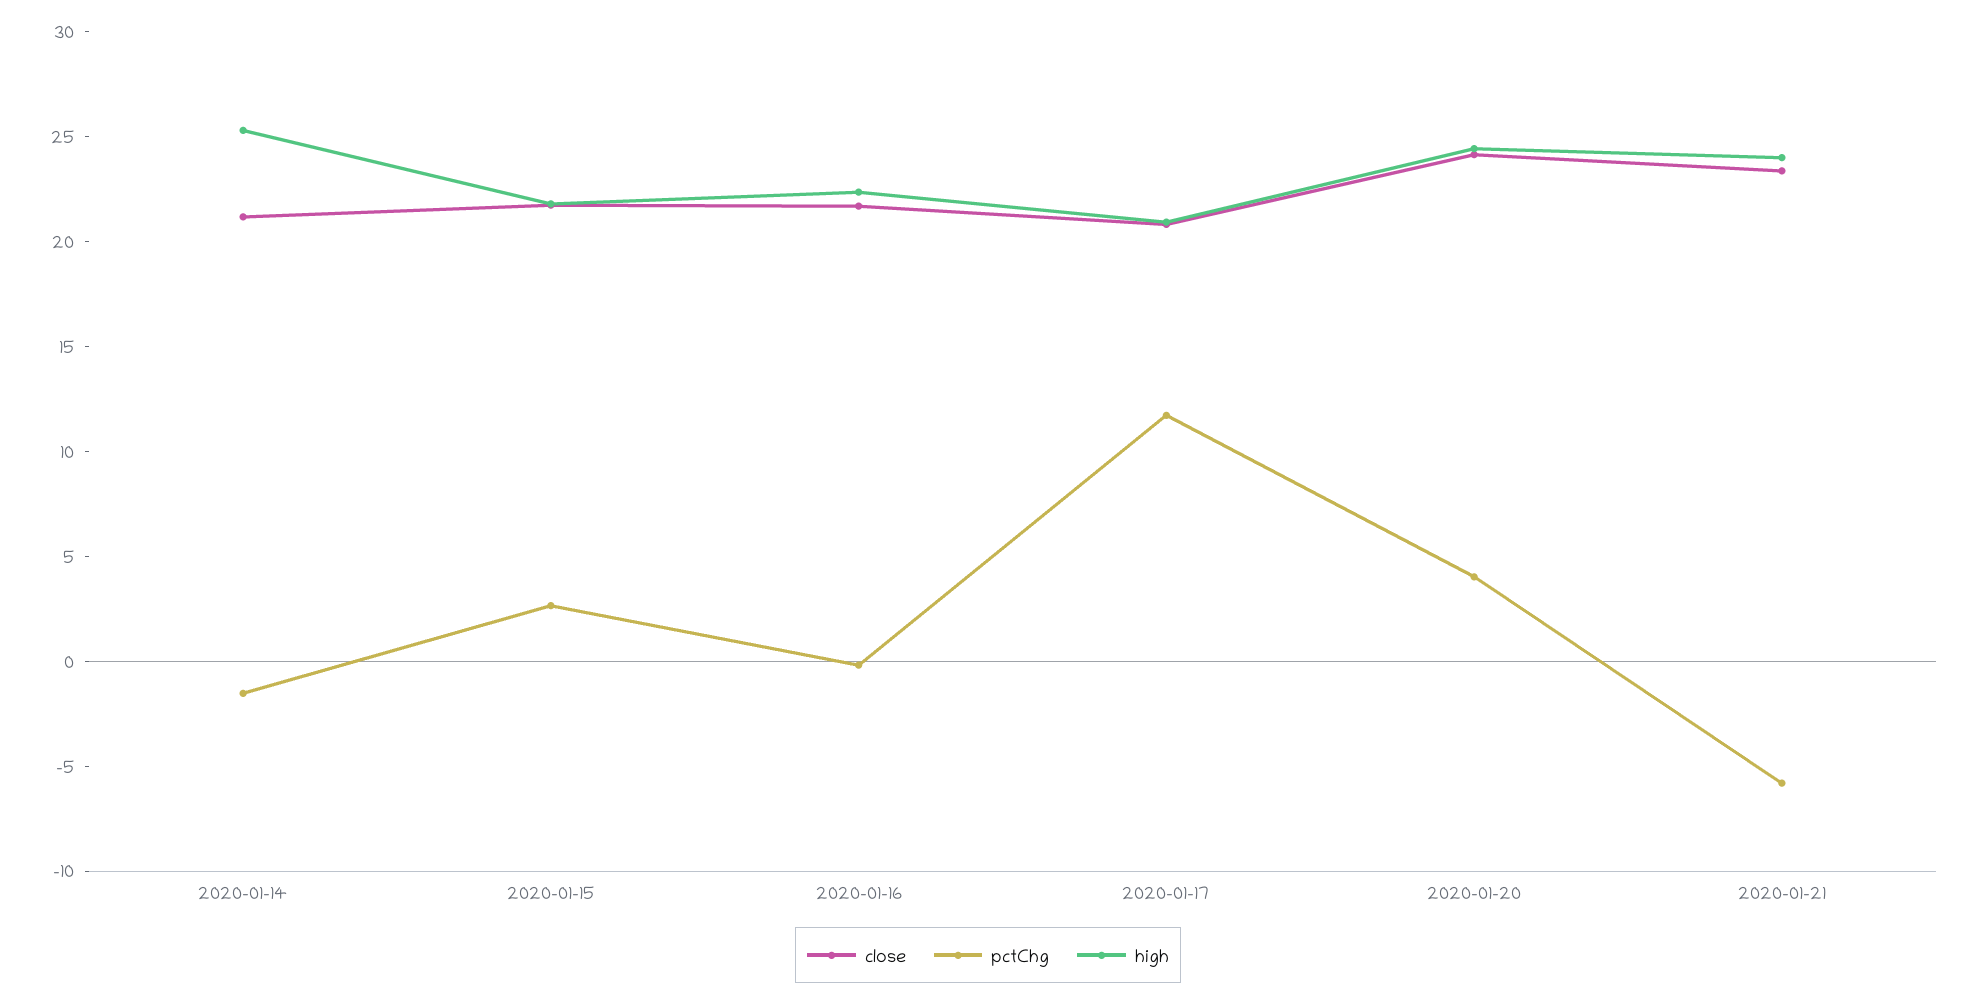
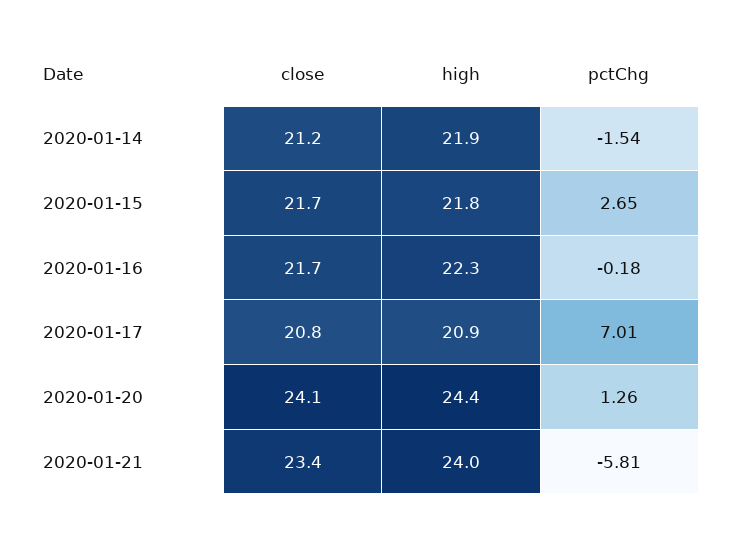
high, 2020-01-14: 25 -> 21.9
pctChg, 2020-01-17: 12 -> 7.01
pctChg, 2020-01-20: 4 -> 1.26

